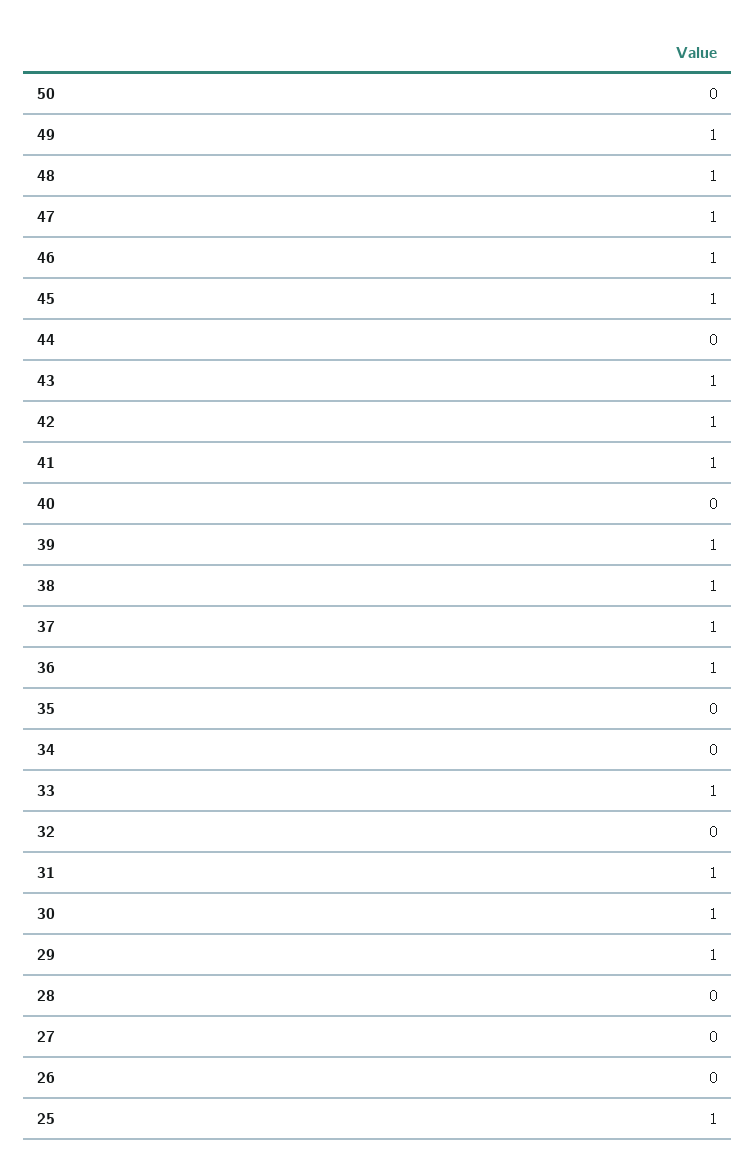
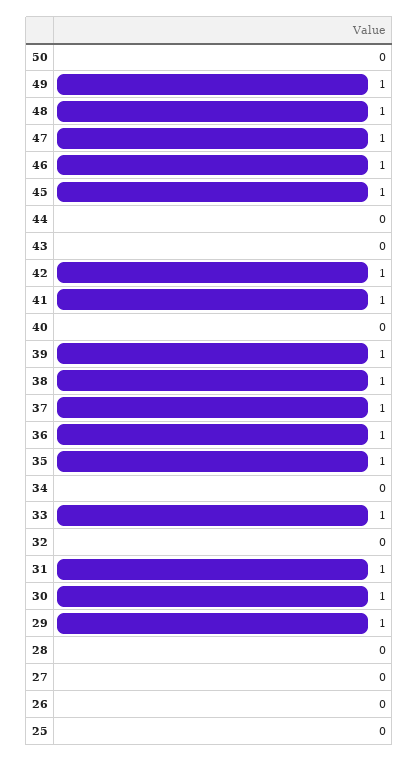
43: 1 -> 0
35: 0 -> 1
25: 1 -> 0

